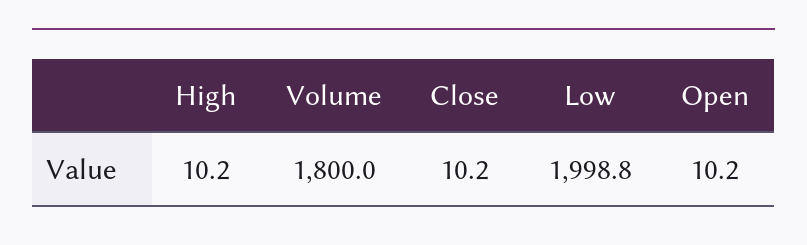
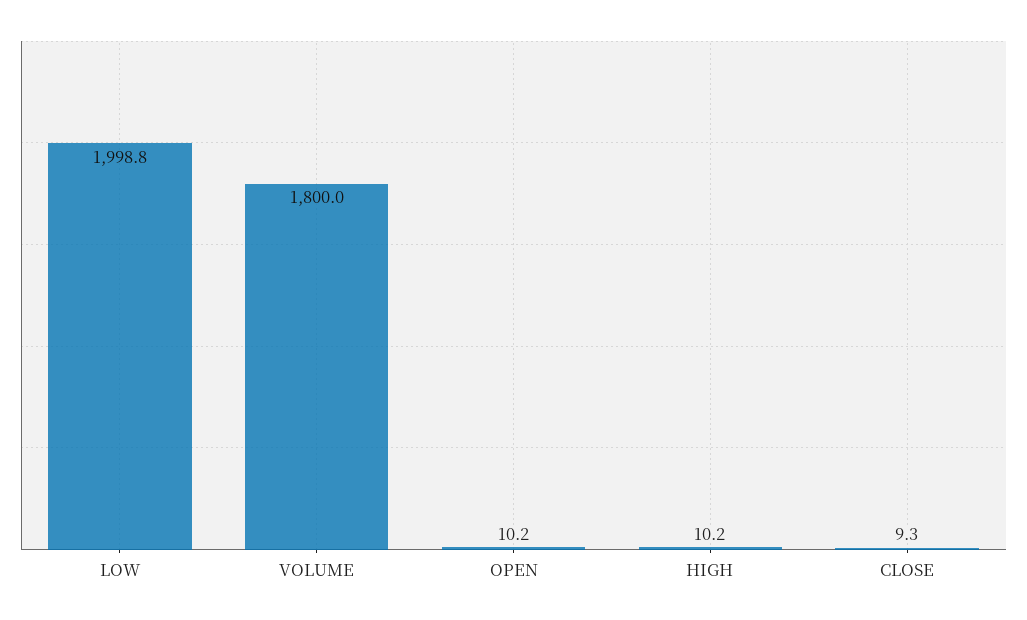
Close: 10.2 -> 9.3

